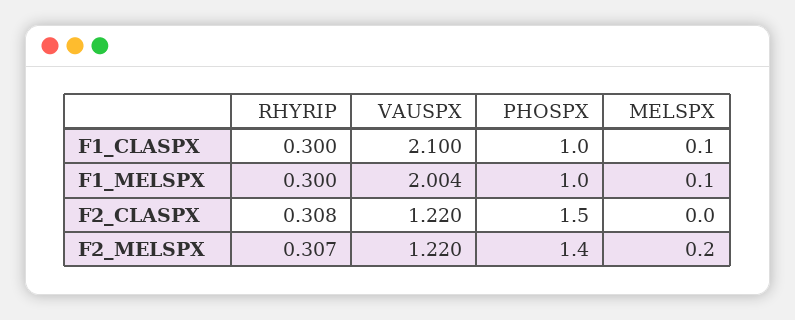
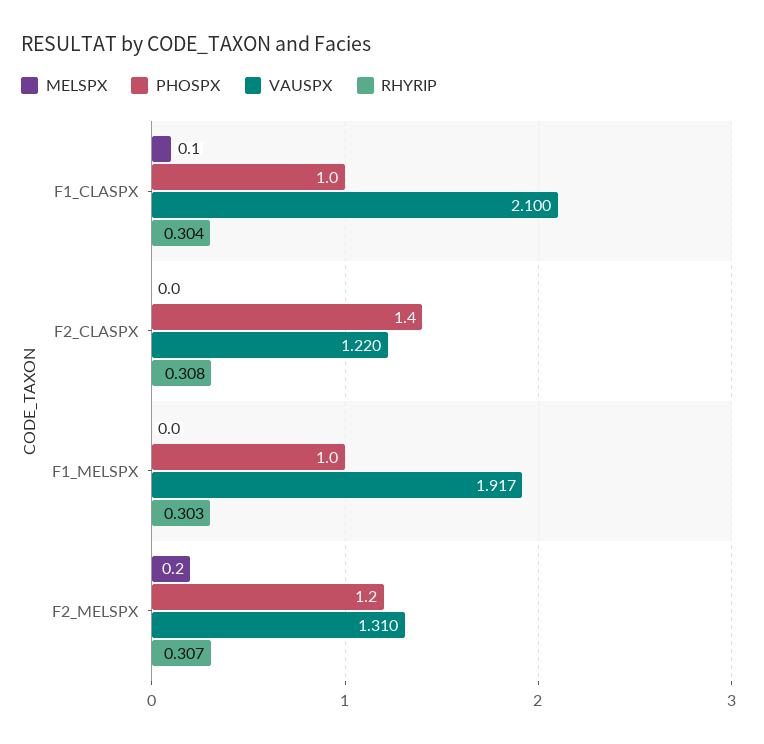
RHYRIP, F1_CLASPX: 0.3 -> 0.304
RHYRIP, F1_MELSPX: 0.3 -> 0.303
VAUSPX, F1_MELSPX: 2.004 -> 1.917
MELSPX, F1_MELSPX: 0.1 -> 0
PHOSPX, F2_CLASPX: 1.5 -> 1.4
VAUSPX, F2_MELSPX: 1.22 -> 1.31
PHOSPX, F2_MELSPX: 1.4 -> 1.2

